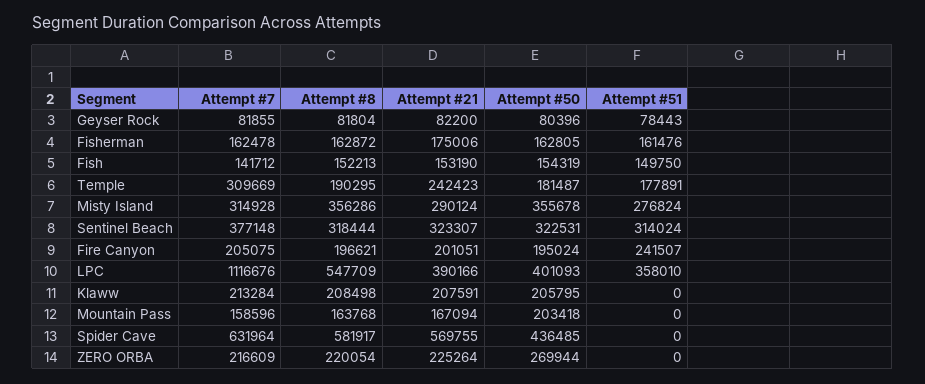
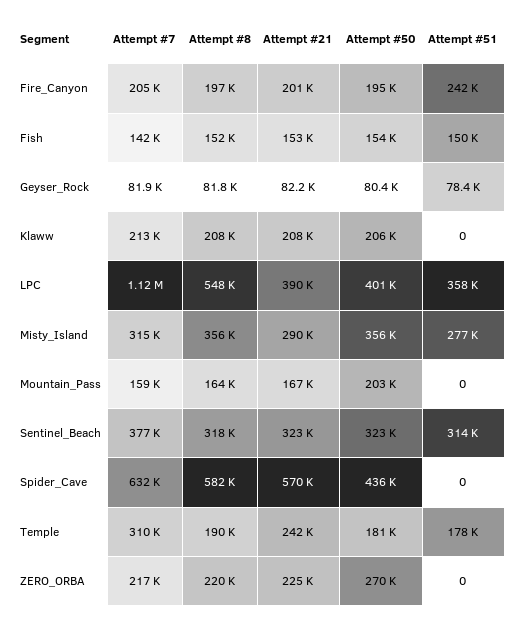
Attempt #7, Fisherman: 162478 -> none
Attempt #8, Fisherman: 162872 -> none
Attempt #21, Fisherman: 175006 -> none
Attempt #50, Fisherman: 162805 -> none
Attempt #51, Fisherman: 161476 -> none

